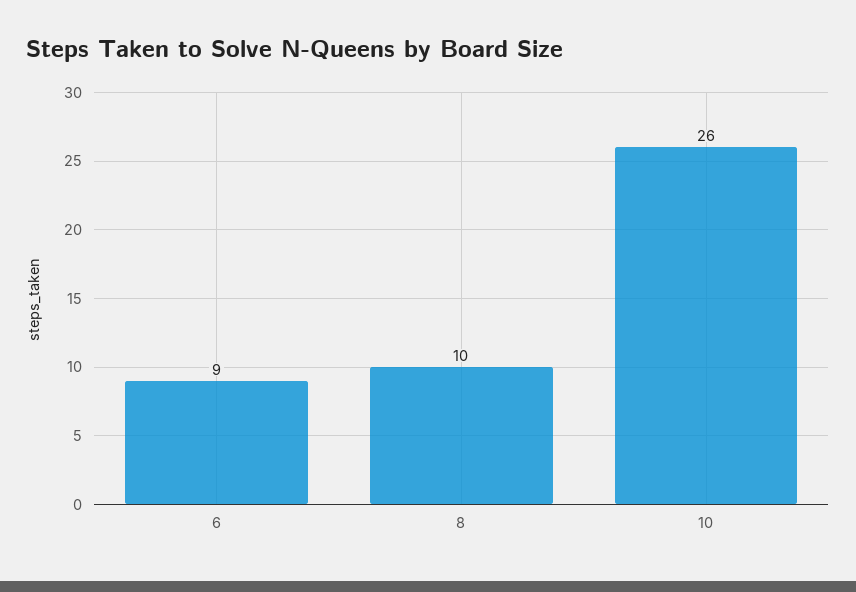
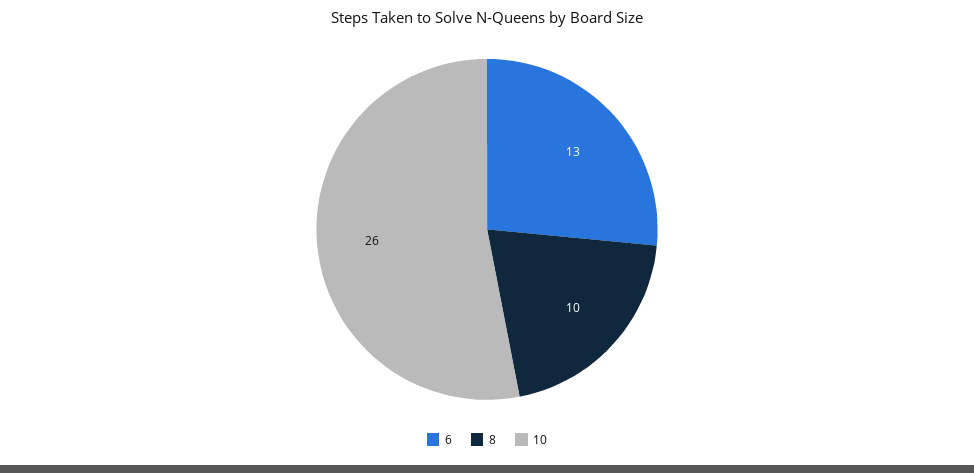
6: 9 -> 13

